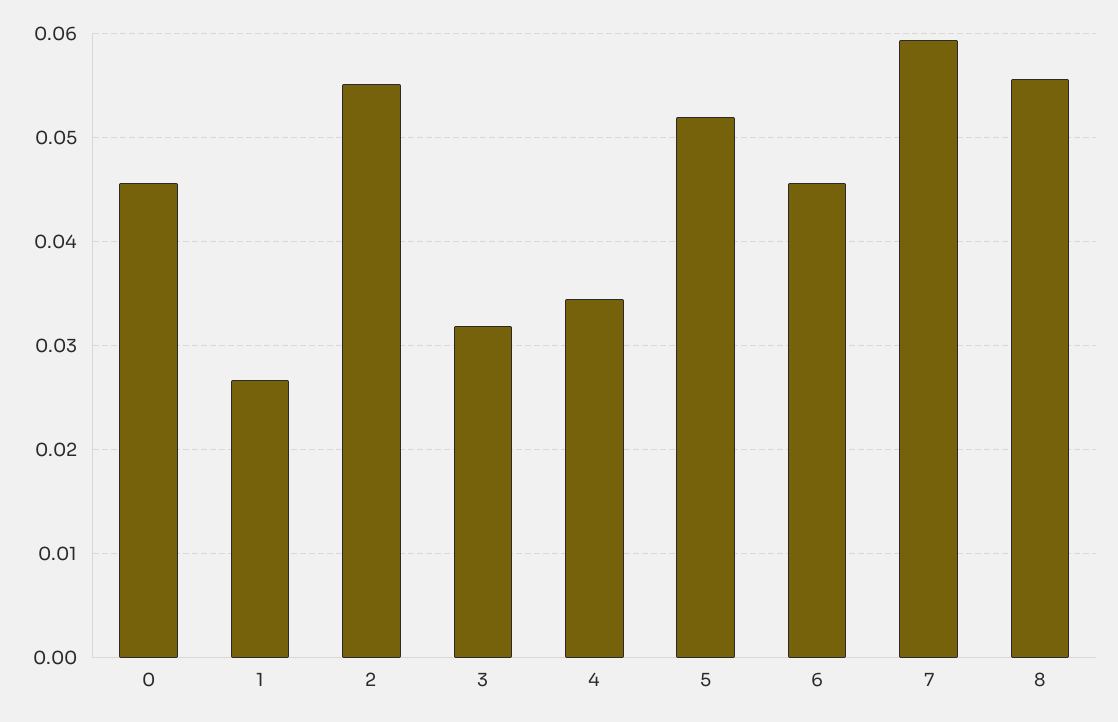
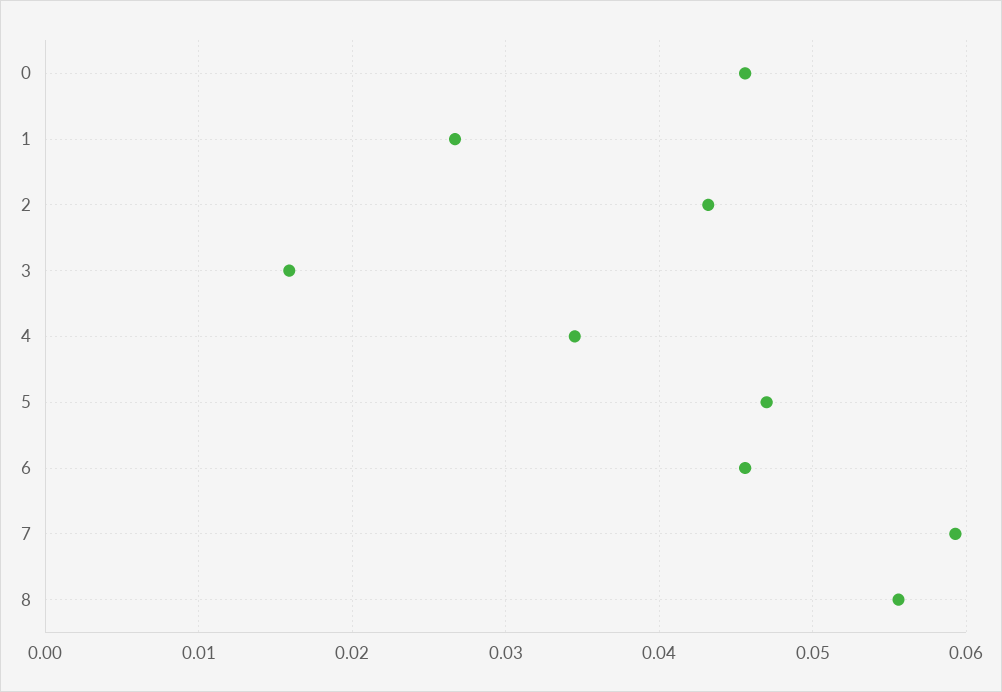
2: 0.055 -> 0.043
3: 0.032 -> 0.016
5: 0.052 -> 0.047

